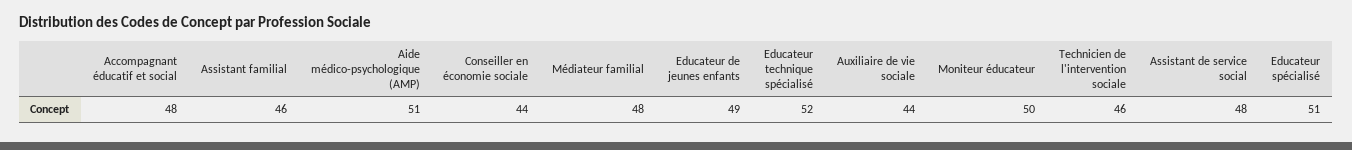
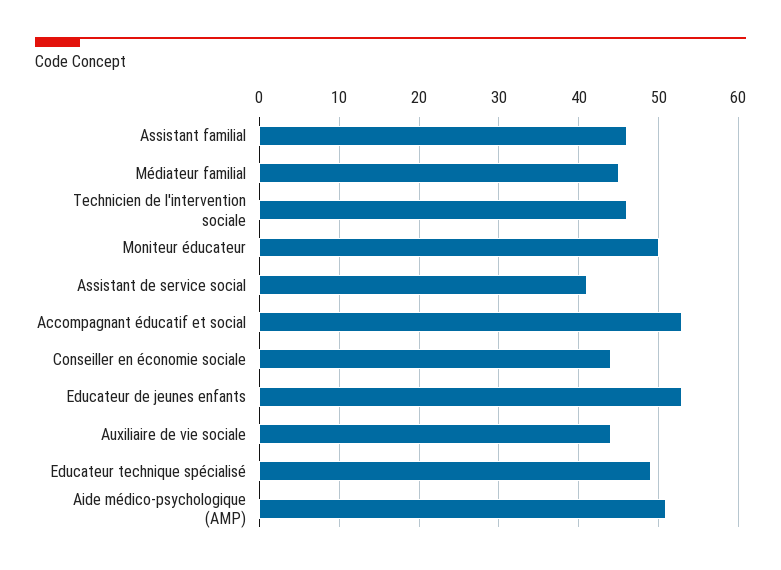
Accompagnant éducatif et social: 48 -> 53
Médiateur familial: 48 -> 45
Educateur de jeunes enfants: 49 -> 53
Educateur technique spécialisé: 52 -> 49
Assistant de service social: 48 -> 41
Educateur spécialisé: 51 -> none

